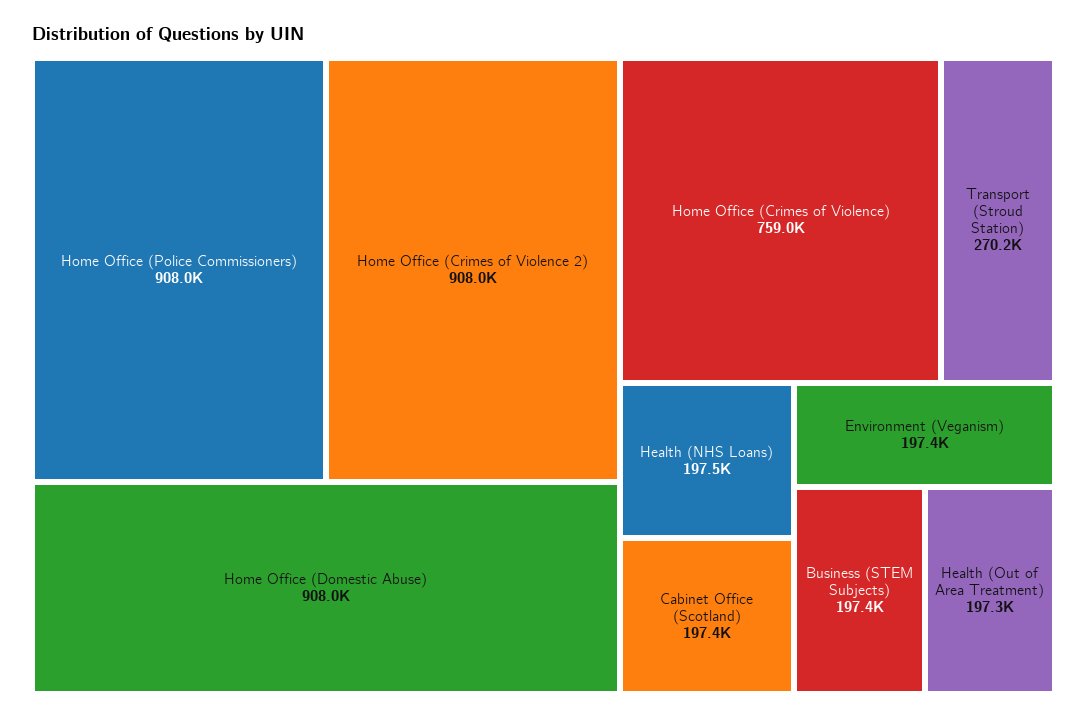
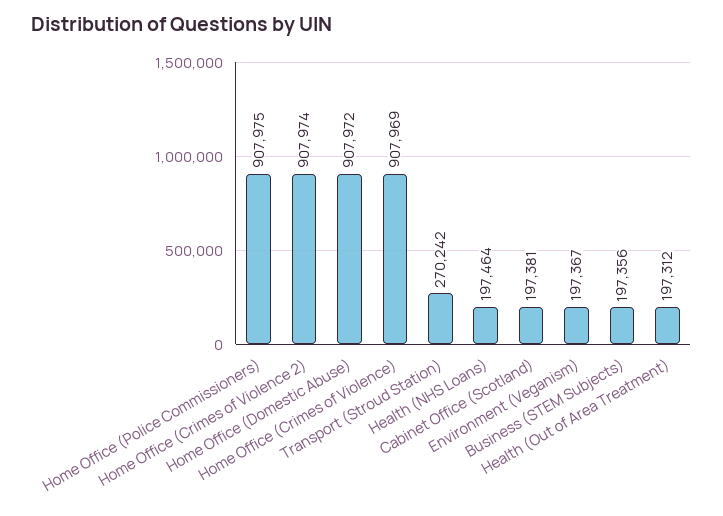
Home Office (Crimes of Violence): 759000 -> 907969

